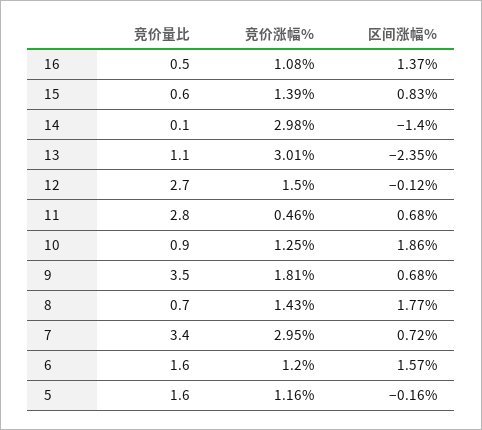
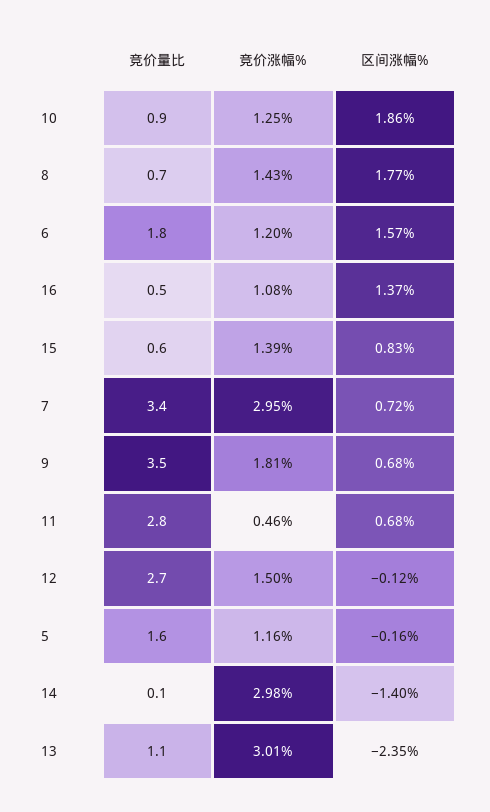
竞价量比, 6: 1.6 -> 1.8

